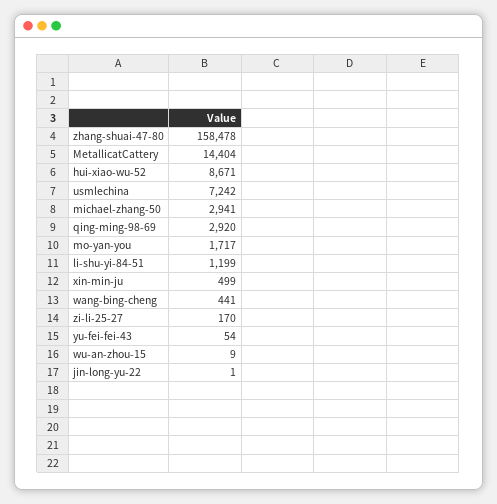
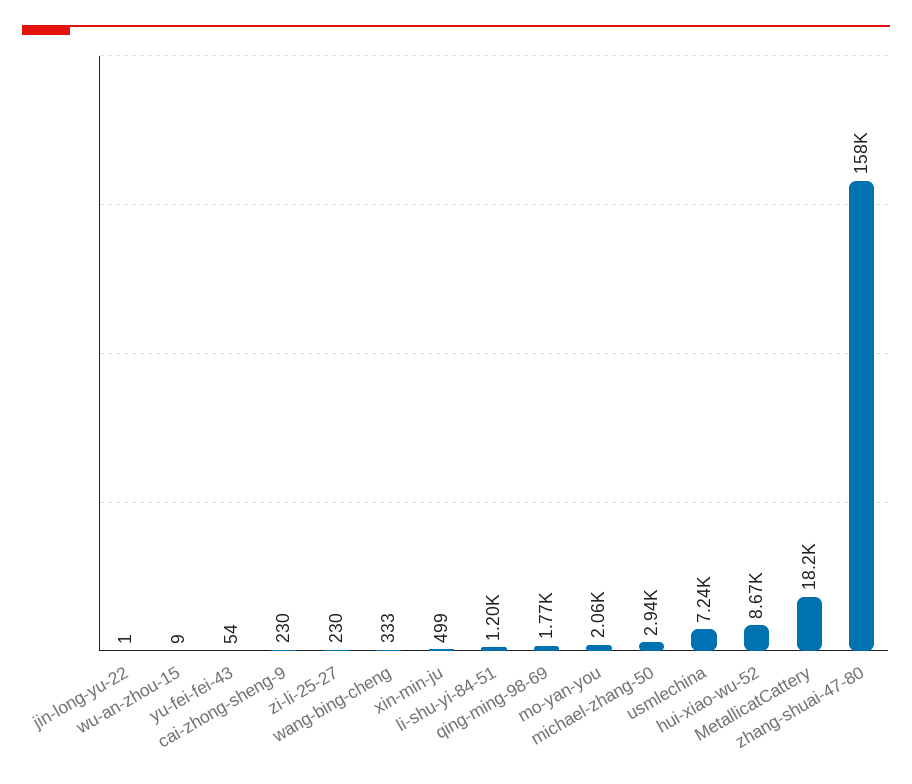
MetallicatCattery: 14404 -> 18200
qing-ming-98-69: 2920 -> 1770
mo-yan-you: 1717 -> 2060
wang-bing-cheng: 441 -> 333
zi-li-25-27: 170 -> 230
cai-zhong-sheng-9: none -> 230

